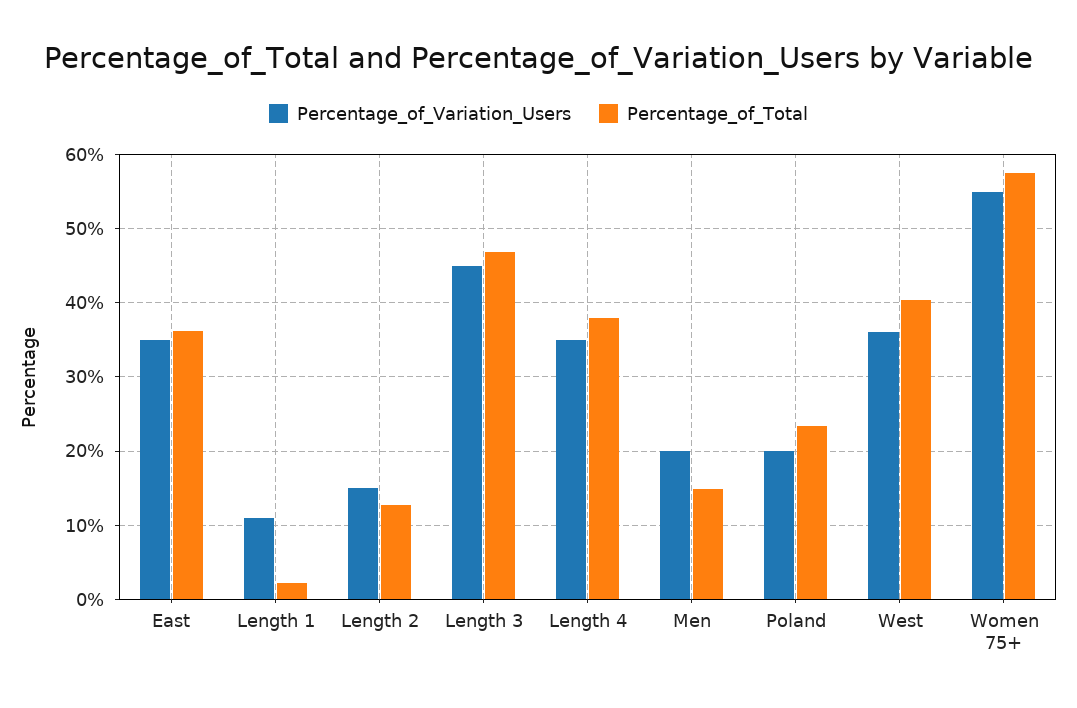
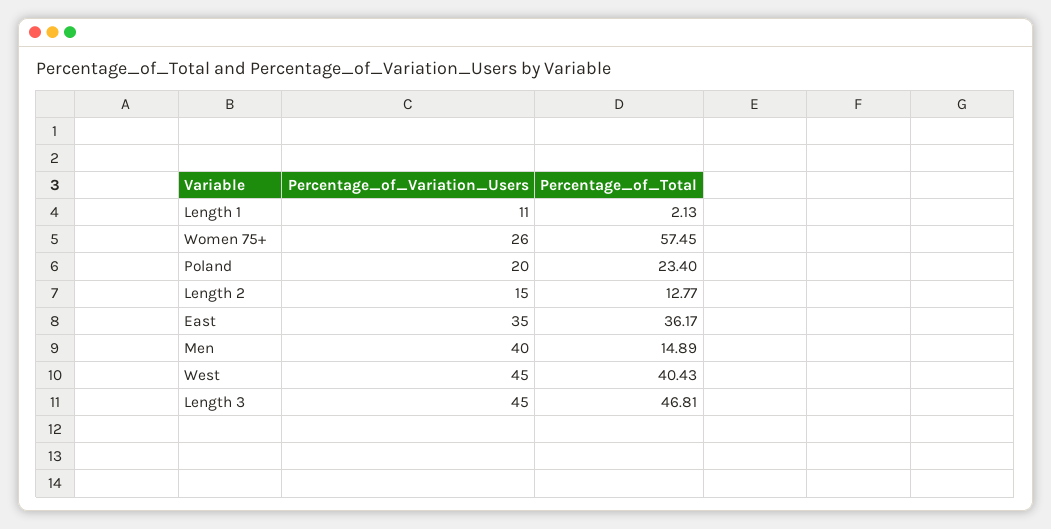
Percentage_of_Variation_Users, Length 4: 35 -> none
Percentage_of_Total, Length 4: 38 -> none
Percentage_of_Variation_Users, Men: 20 -> 40
Percentage_of_Variation_Users, West: 36 -> 45
Percentage_of_Variation_Users, Women 75+: 55 -> 26

